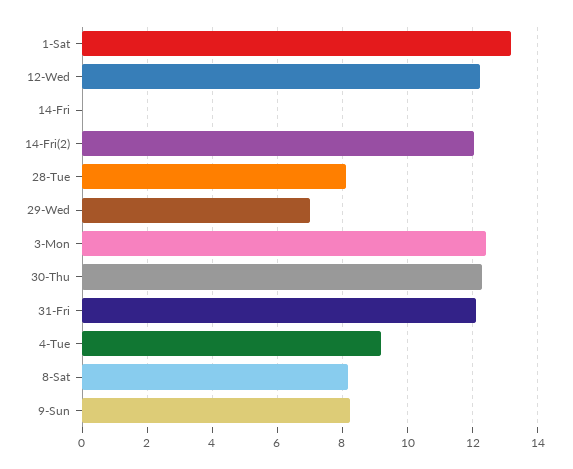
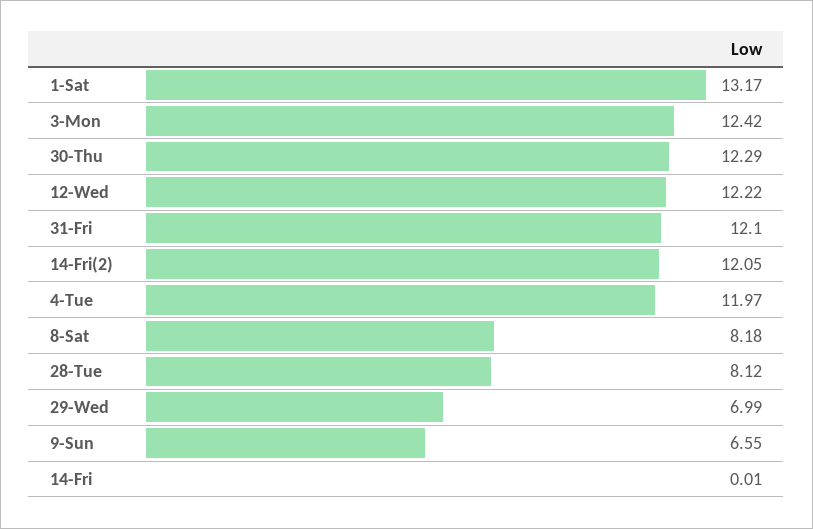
4-Tue: 9.2 -> 11.97
9-Sun: 8.2 -> 6.55

